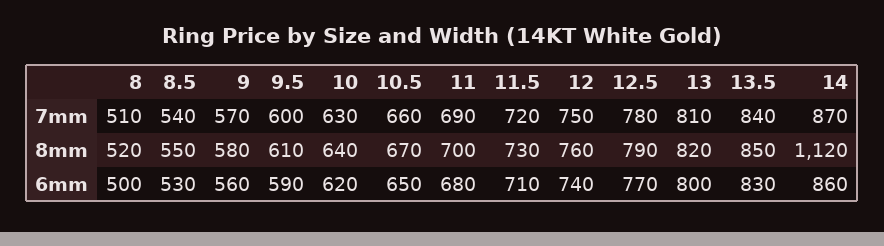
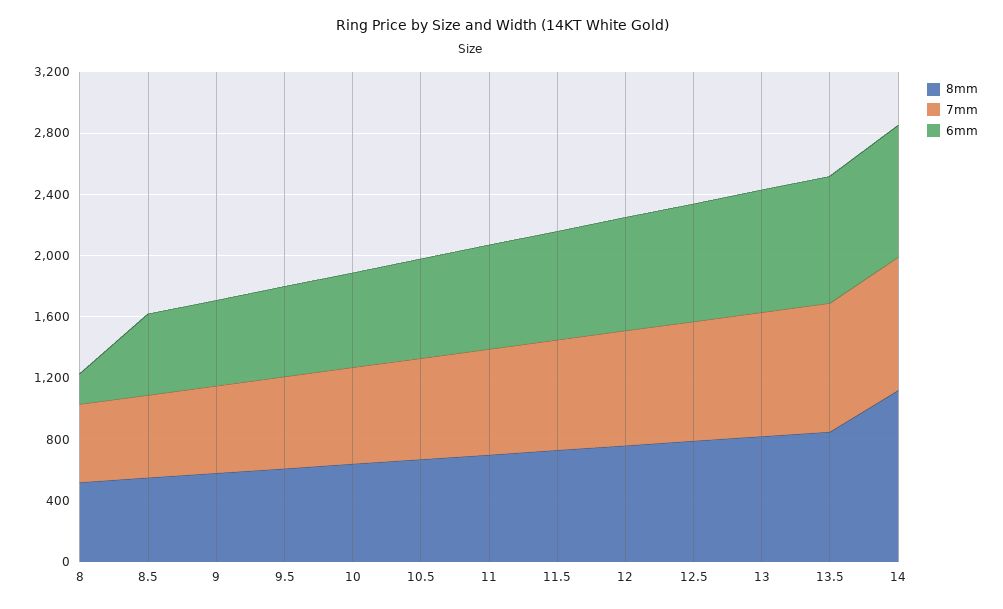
6mm, 8: 500 -> 200

